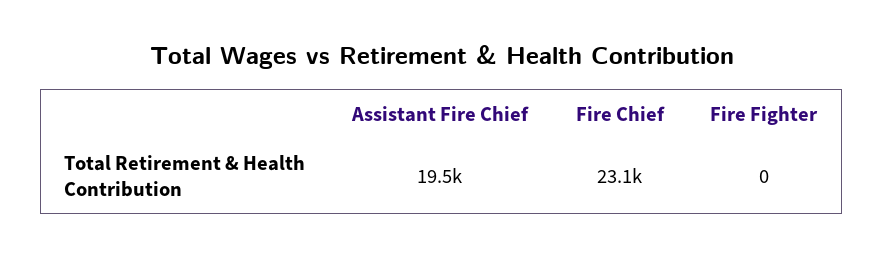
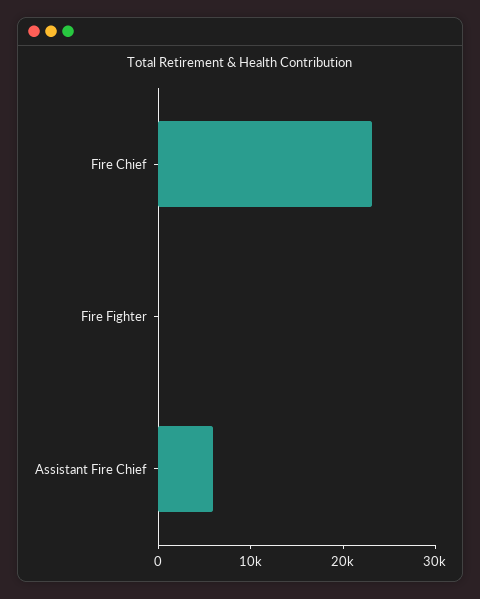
Assistant Fire Chief: 19500 -> 6000

